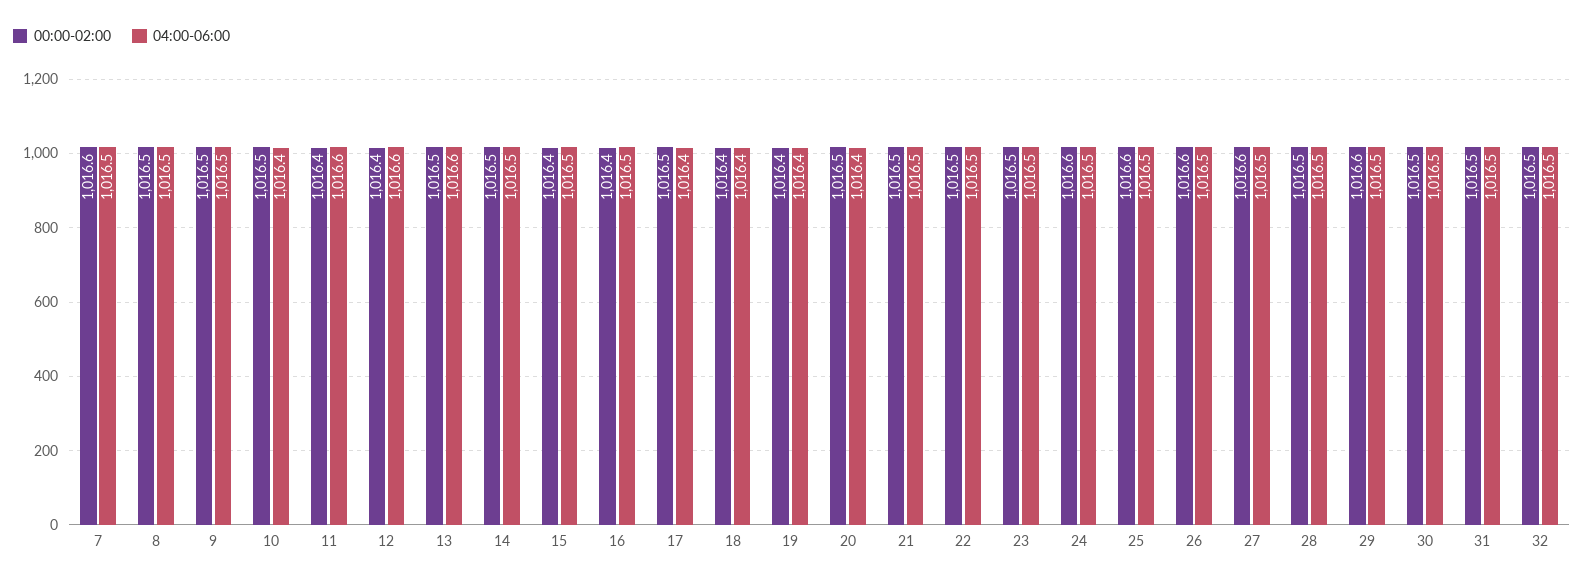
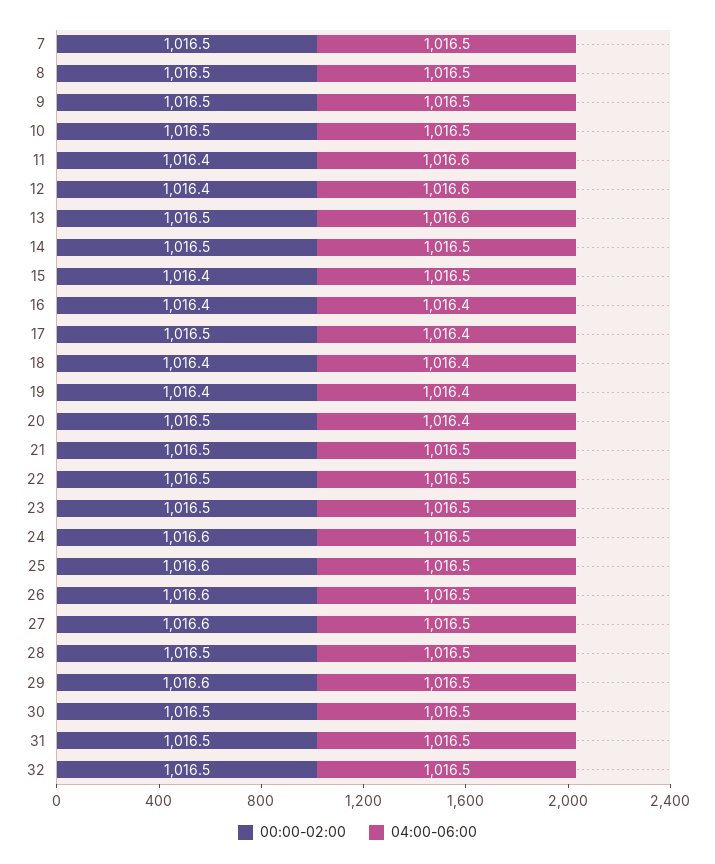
00:00-02:00, 7: 1016.6 -> 1016.5
04:00-06:00, 10: 1016.4 -> 1016.5
04:00-06:00, 16: 1016.5 -> 1016.4

